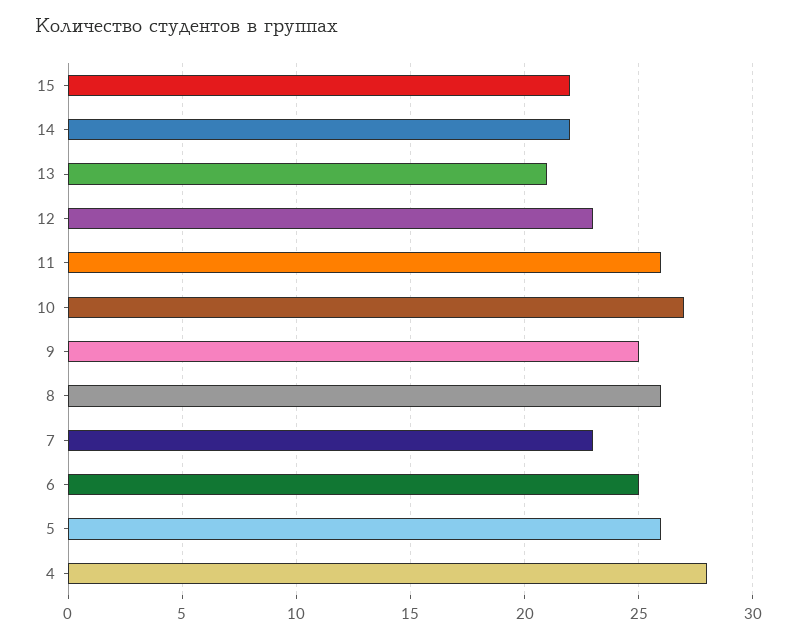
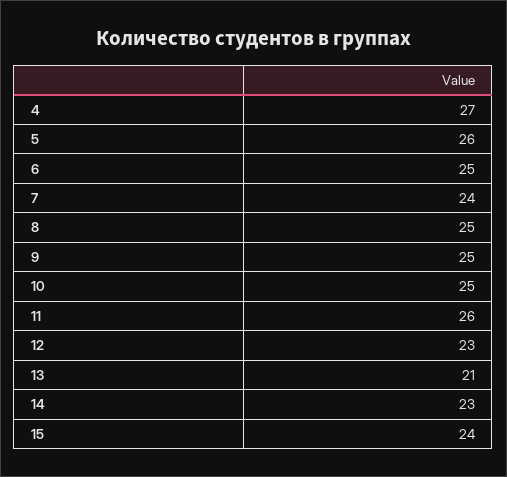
15: 22 -> 24
14: 22 -> 23
10: 27 -> 25
8: 26 -> 25
7: 23 -> 24
4: 28 -> 27

